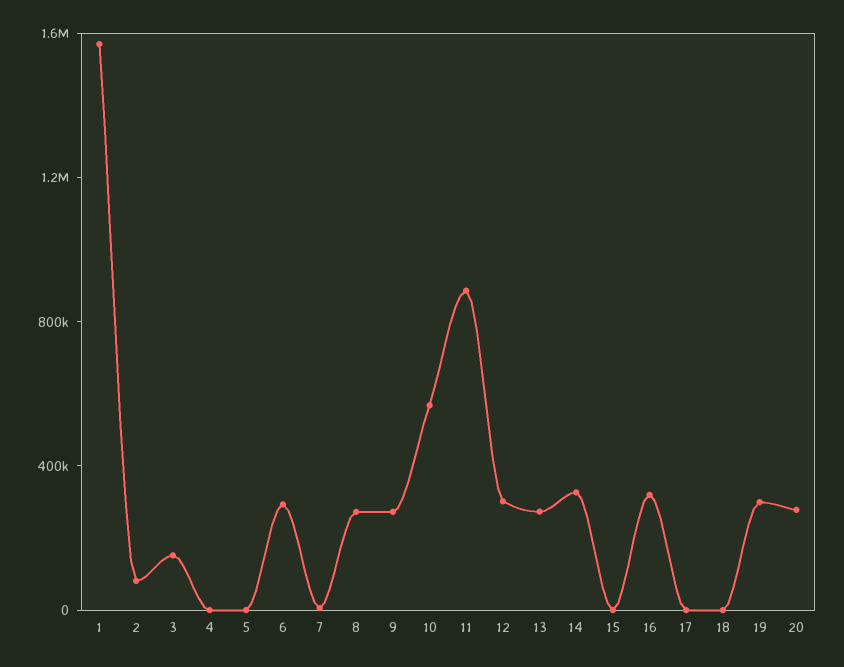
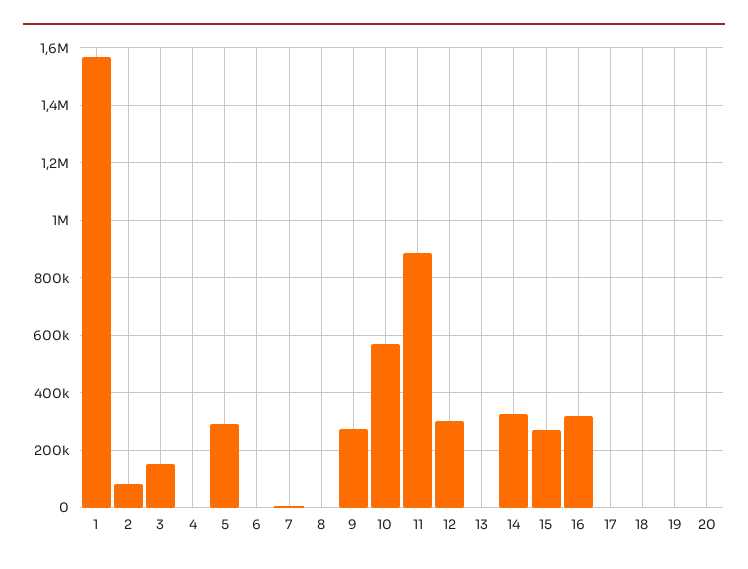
5: 0 -> 300000
6: 300000 -> 0
8: 300000 -> 0
13: 300000 -> 0
15: 0 -> 275000
19: 300000 -> 0
20: 300000 -> 0

